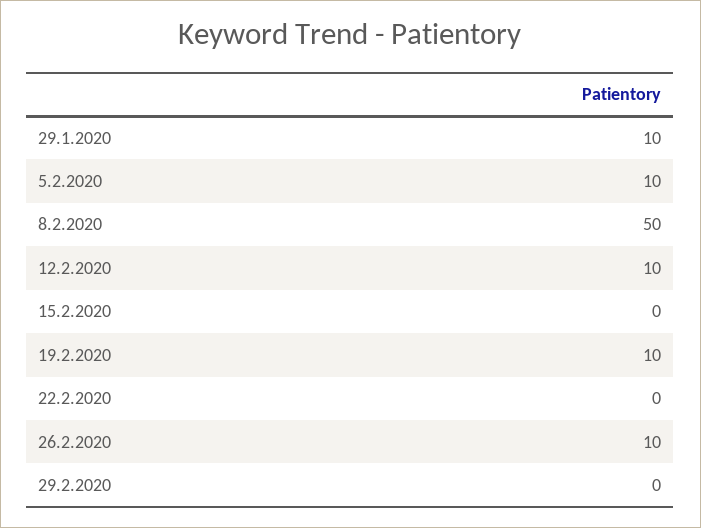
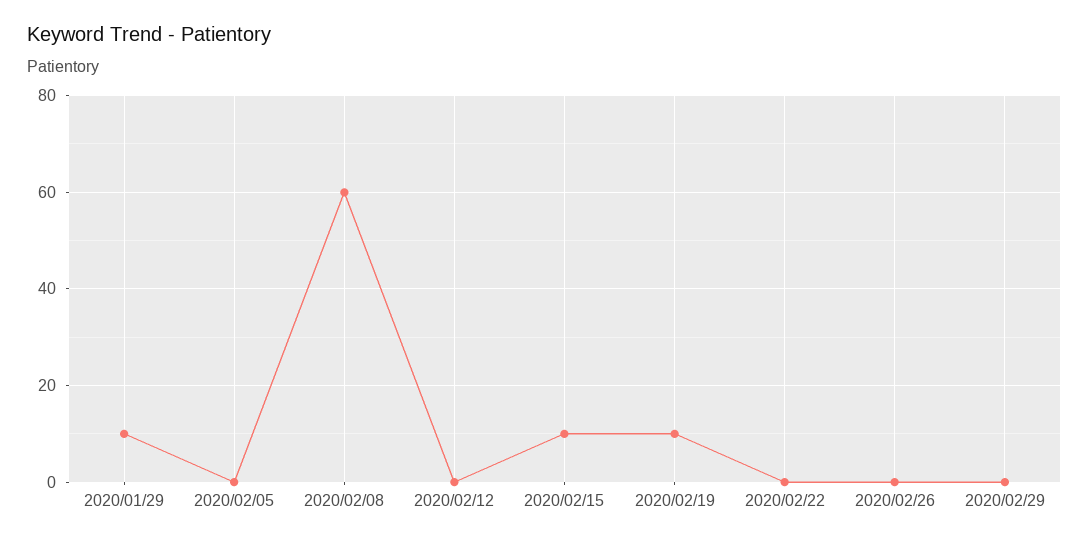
5.2.2020: 10 -> 0
8.2.2020: 50 -> 60
12.2.2020: 10 -> 0
15.2.2020: 0 -> 10
26.2.2020: 10 -> 0

